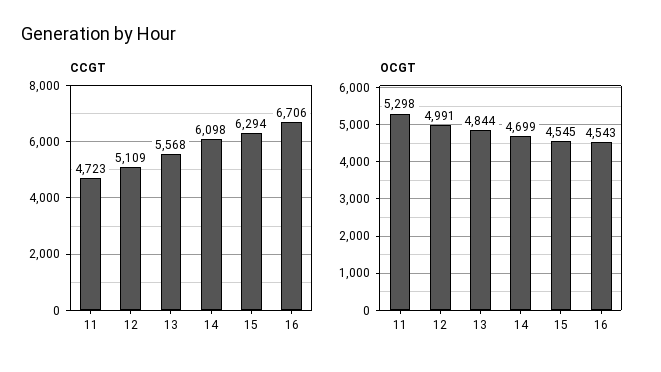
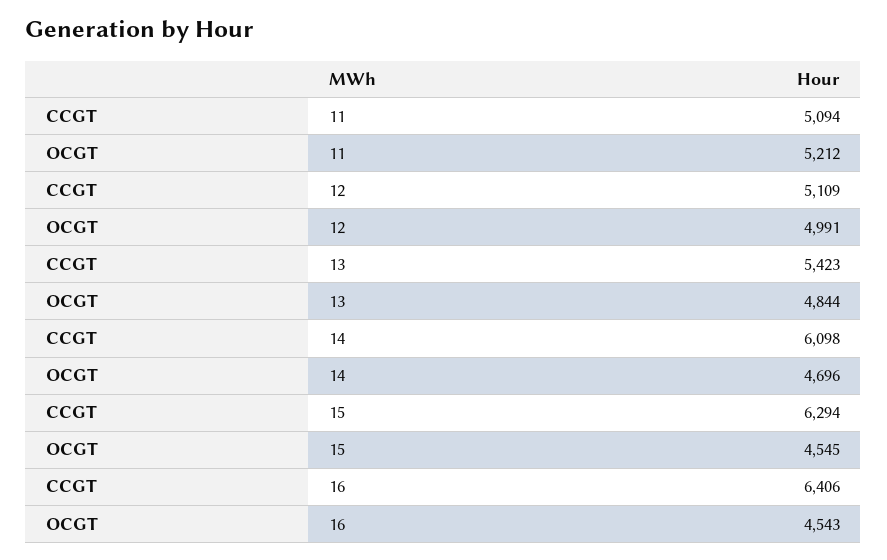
CCGT, 11: 4723 -> 5094
CCGT, 13: 5568 -> 5423
CCGT, 16: 6706 -> 6406
OCGT, 11: 5298 -> 5212
OCGT, 14: 4699 -> 4696

